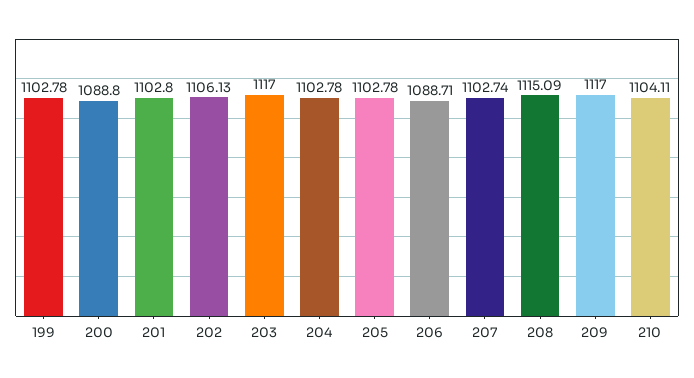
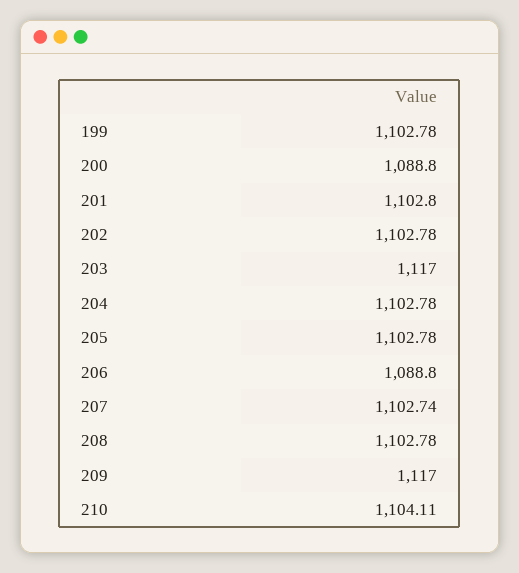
202: 1106.13 -> 1102.78
206: 1088.71 -> 1088.8
208: 1115.09 -> 1102.78

